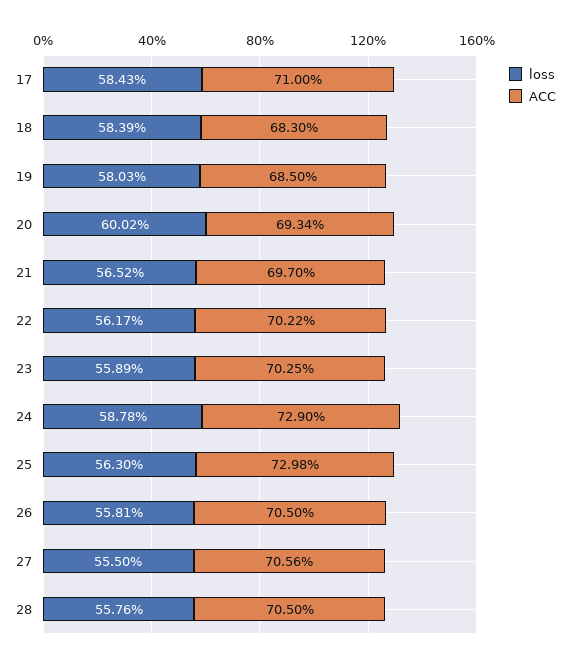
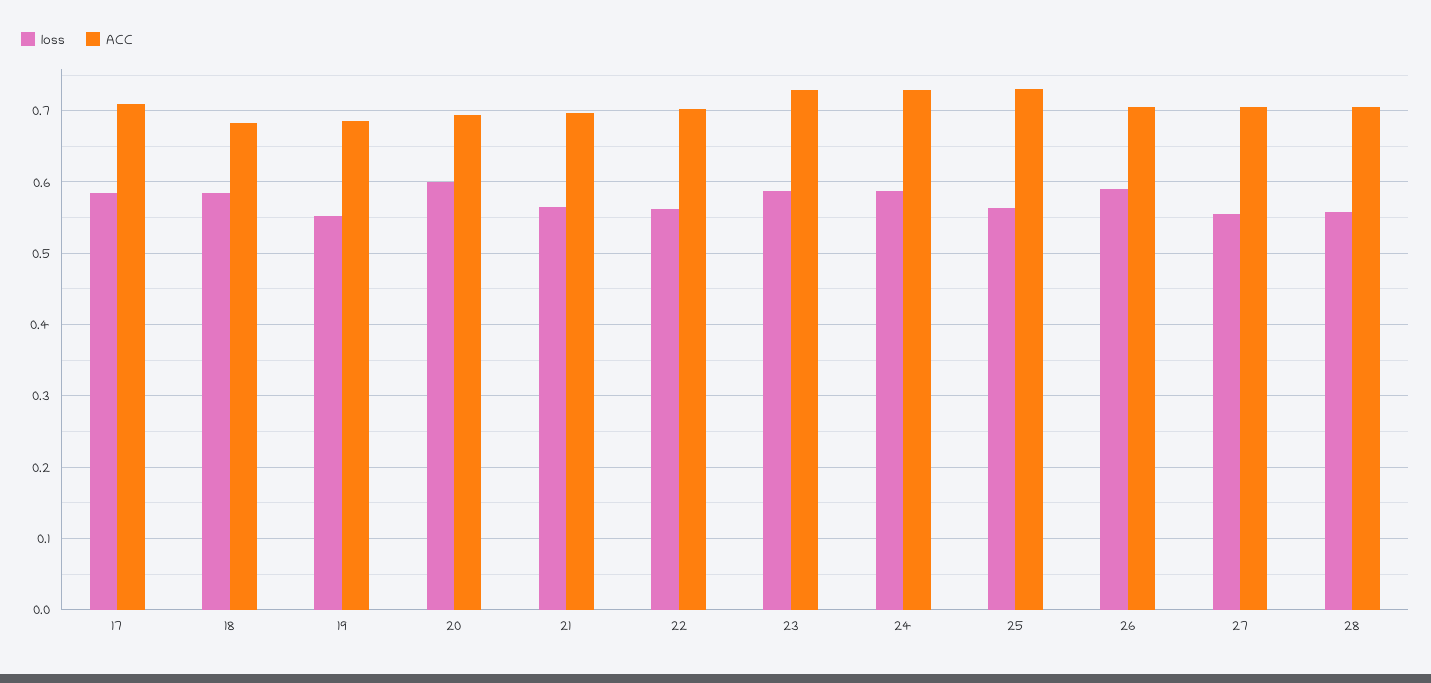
loss, 19: 0.5803 -> 0.55
loss, 23: 0.5589 -> 0.59
ACC, 23: 0.7025 -> 0.73
loss, 26: 0.5581 -> 0.59

